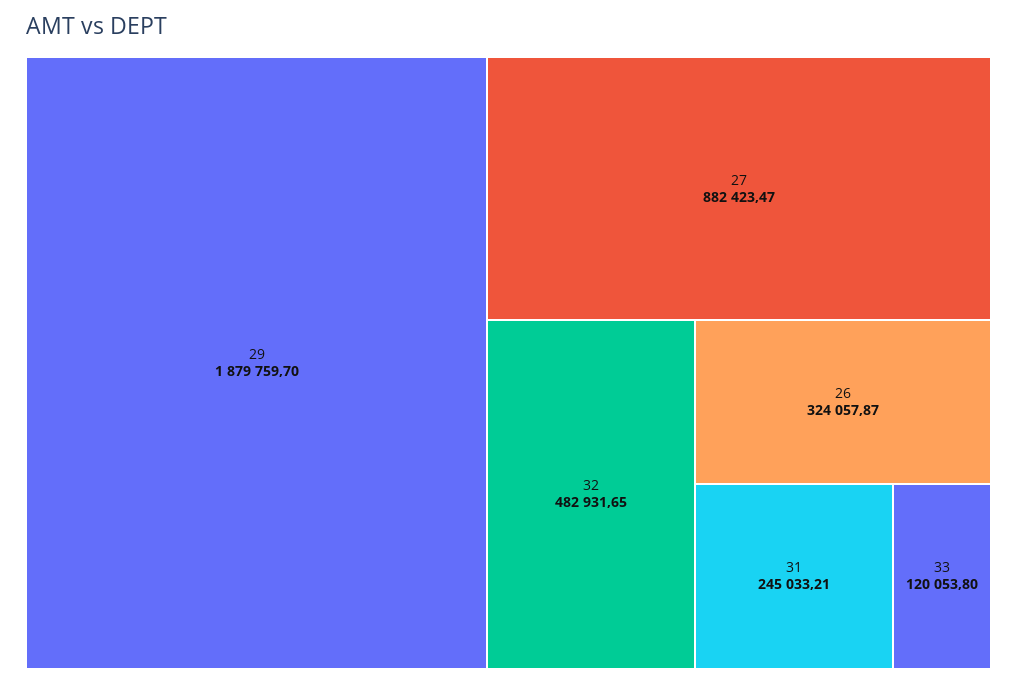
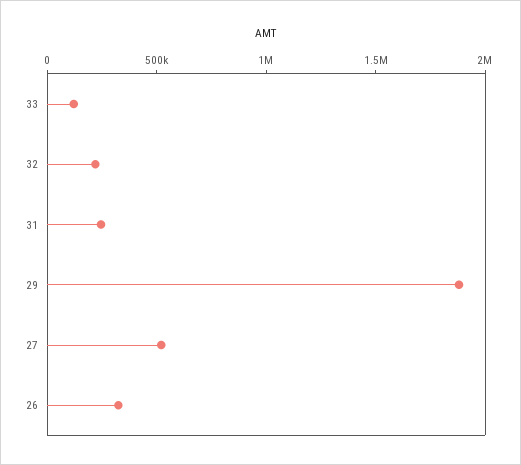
27: 882423.47 -> 500000
32: 482931.65 -> 200000

